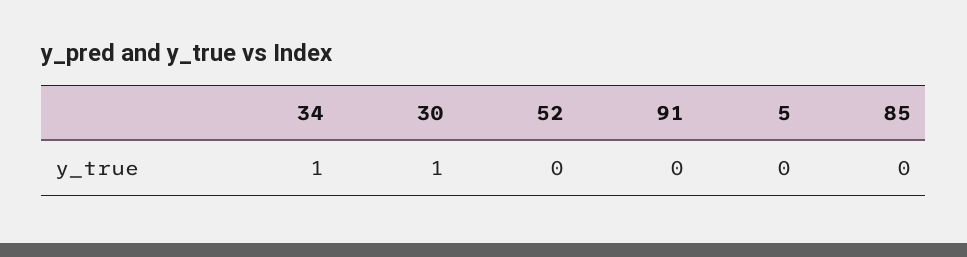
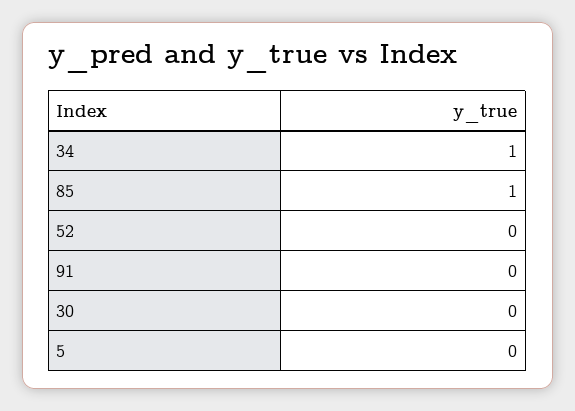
30: 1 -> 0
85: 0 -> 1

